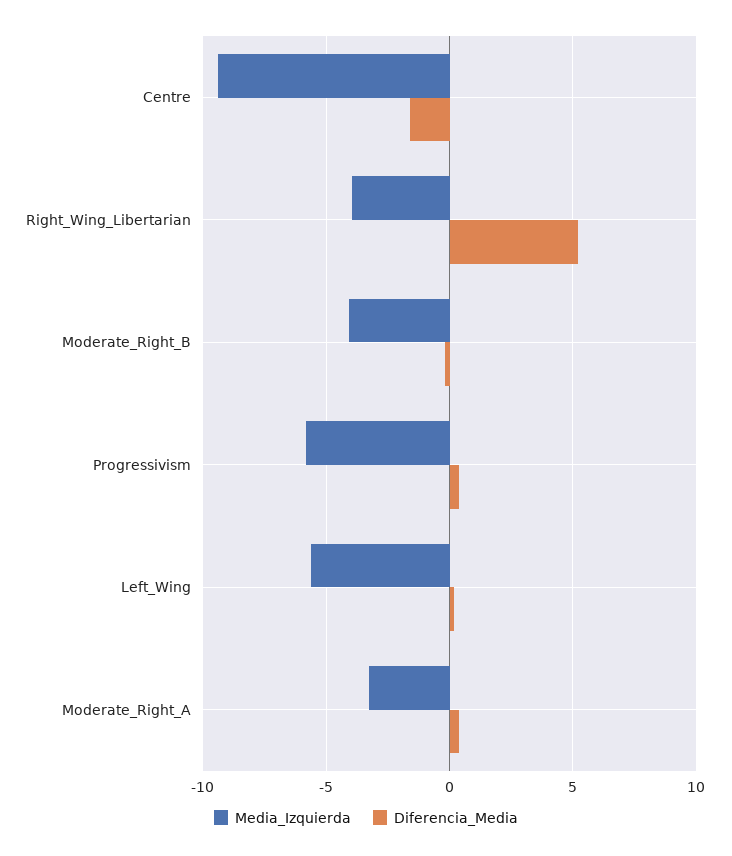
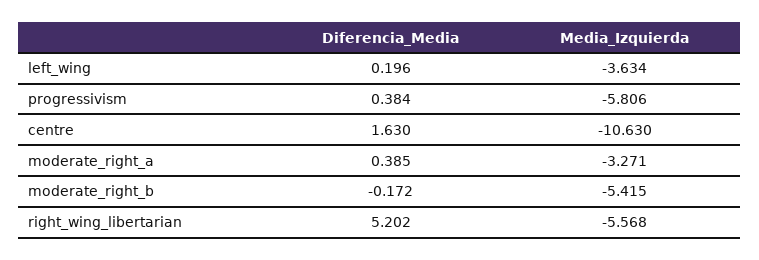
Media_Izquierda, Centre: -9.5 -> -10.63
Diferencia_Media, Centre: -1.5 -> 1.63
Media_Izquierda, Right_Wing_Libertarian: -4 -> -5.568
Media_Izquierda, Moderate_Right_B: -4 -> -5.415
Media_Izquierda, Left_Wing: -5.5 -> -3.634

